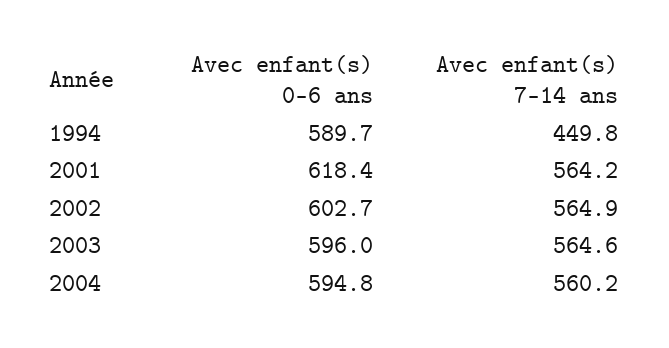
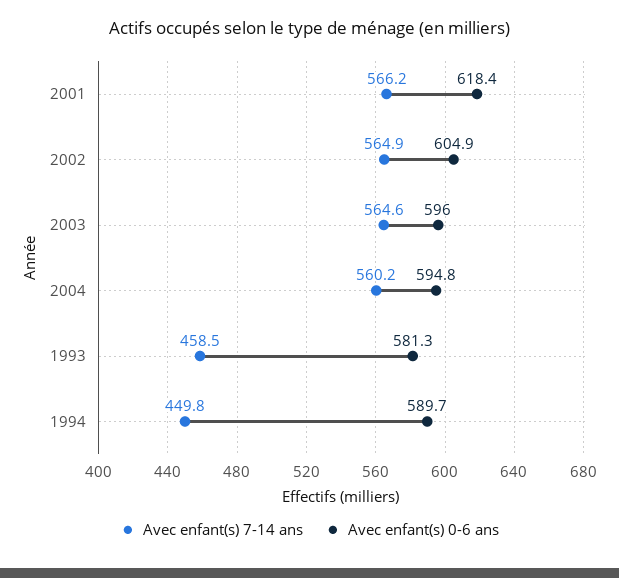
Avec enfant(s) 7-14 ans, 2001: 564.2 -> 566.2
Avec enfant(s) 0-6 ans, 2002: 602.7 -> 604.9
Avec enfant(s) 7-14 ans, 1993: none -> 458.5
Avec enfant(s) 0-6 ans, 1993: none -> 581.3

